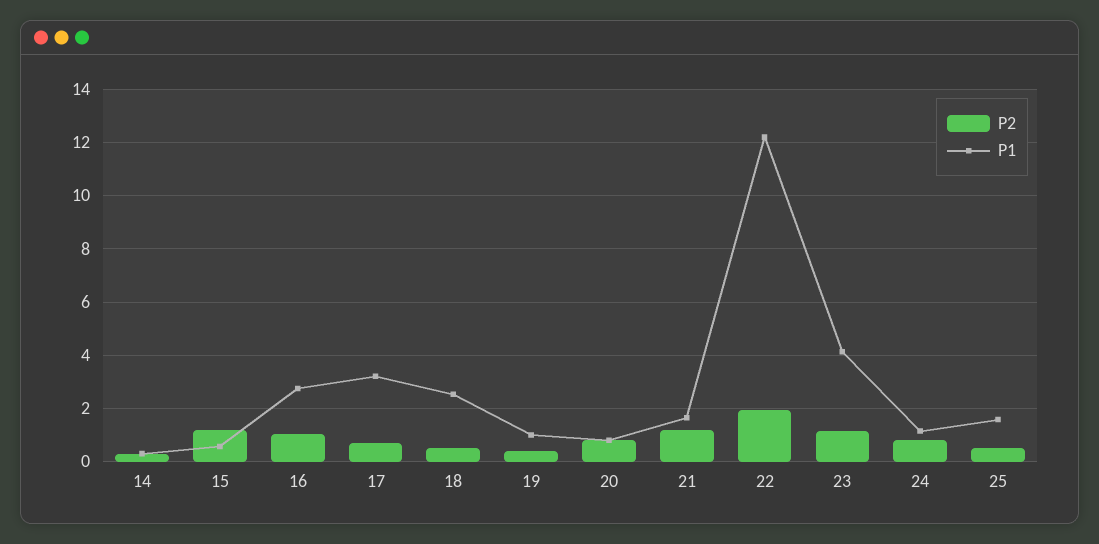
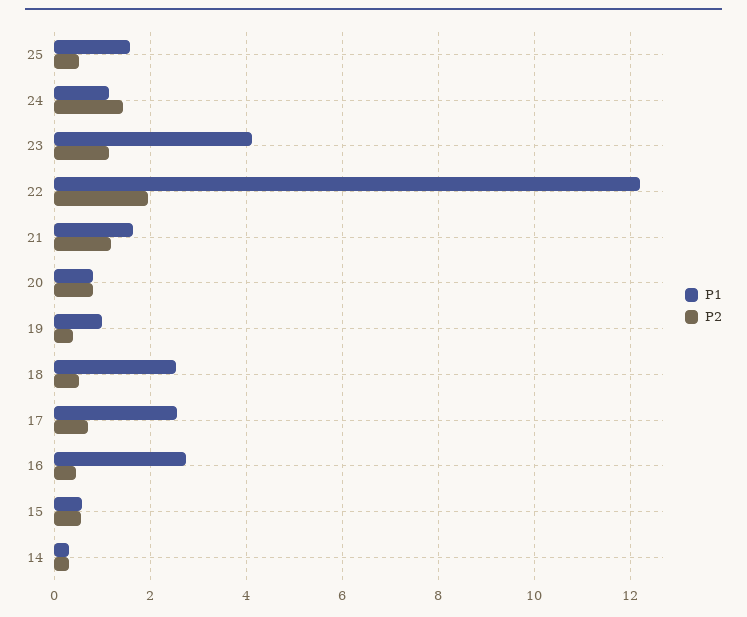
P2, 15: 1.25 -> 0.6
P2, 16: 1 -> 0.4
P1, 17: 3.25 -> 2.6
P2, 24: 0.75 -> 1.4

